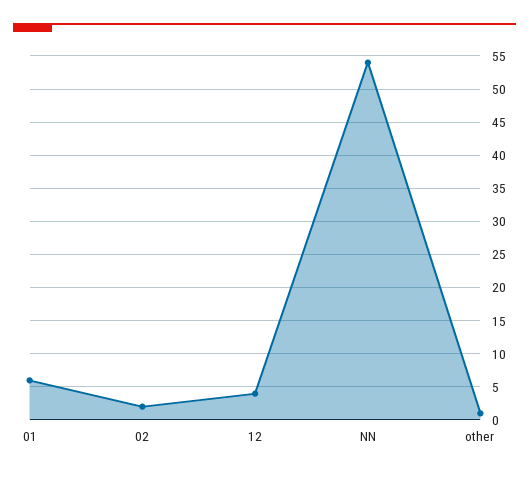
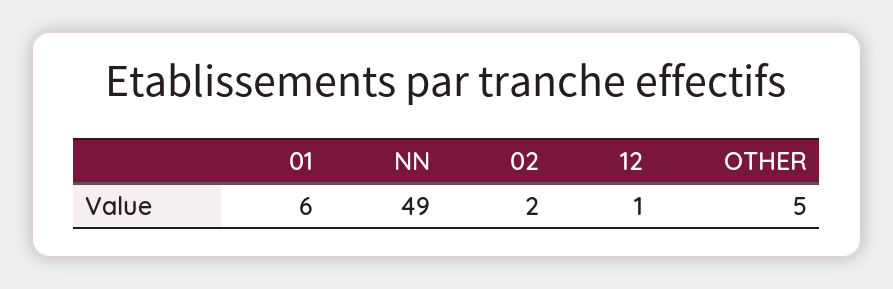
12: 4 -> 1
NN: 54 -> 49
other: 1 -> 5

